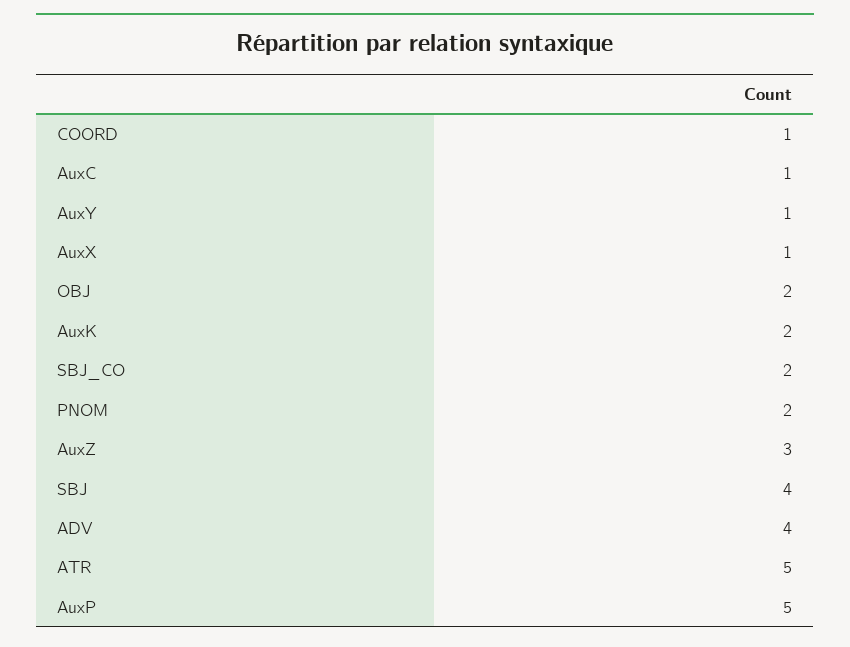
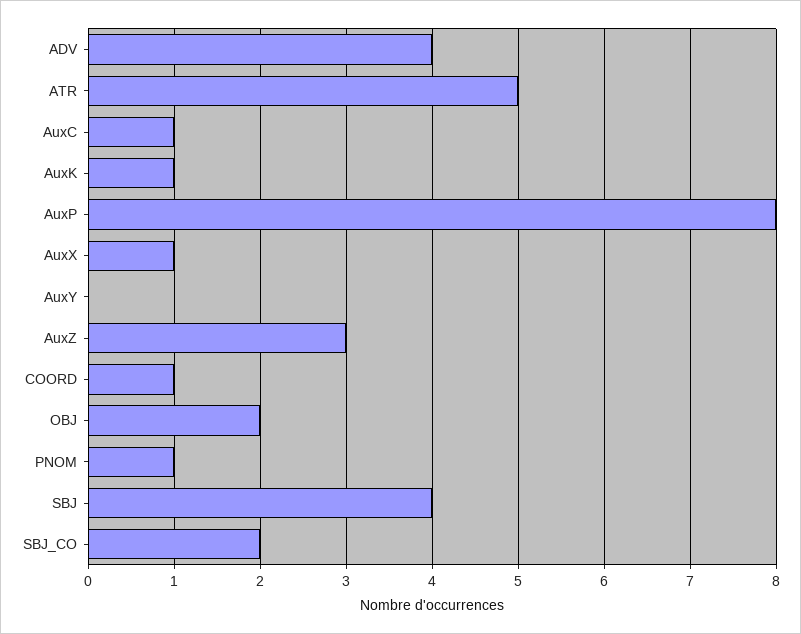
AuxY: 1 -> 0
AuxK: 2 -> 1
PNOM: 2 -> 1
AuxP: 5 -> 8

